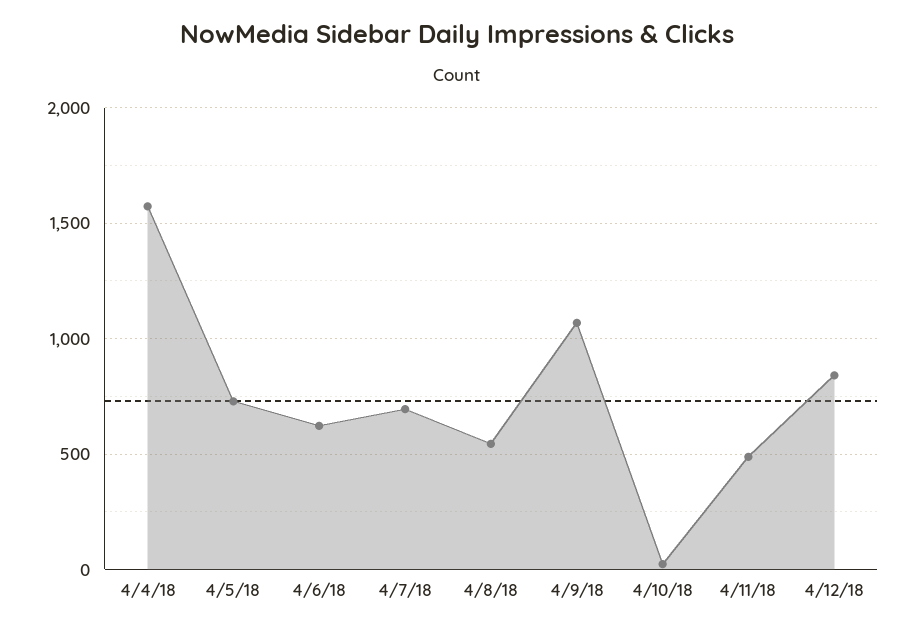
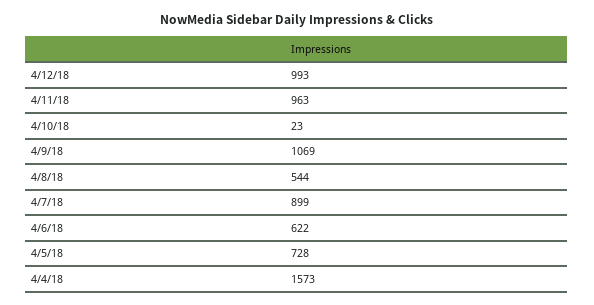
4/7/18: 700 -> 899
4/11/18: 500 -> 963
4/12/18: 850 -> 993

